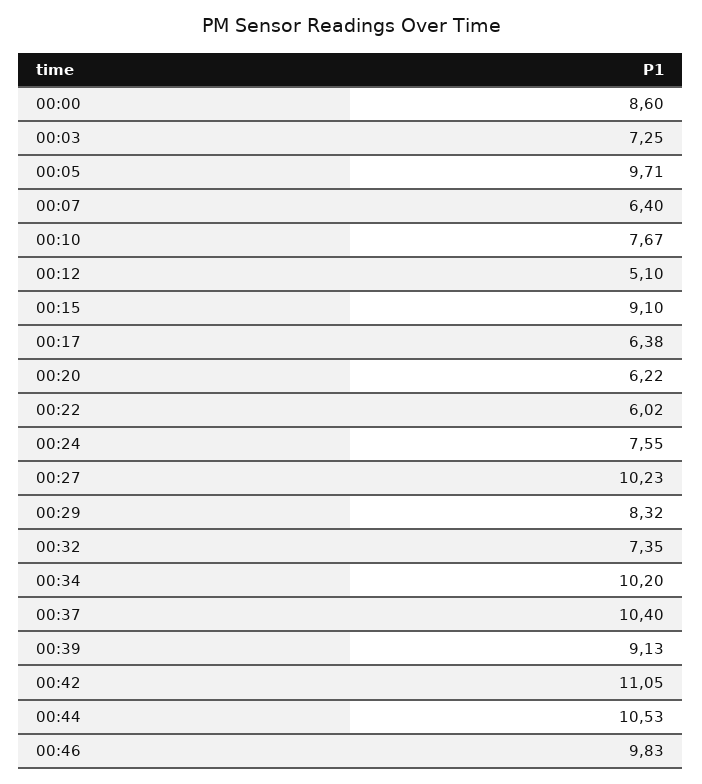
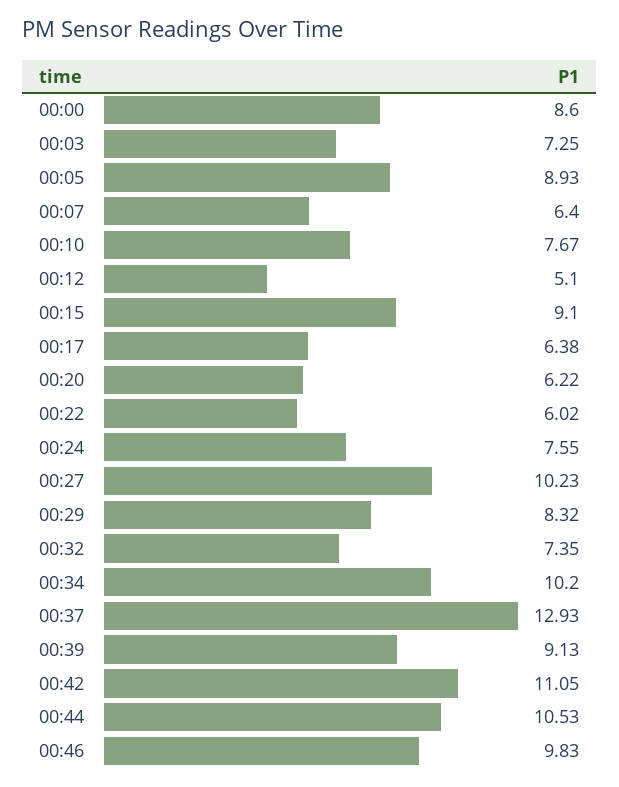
00:05: 9.71 -> 8.93
00:37: 10.4 -> 12.93

